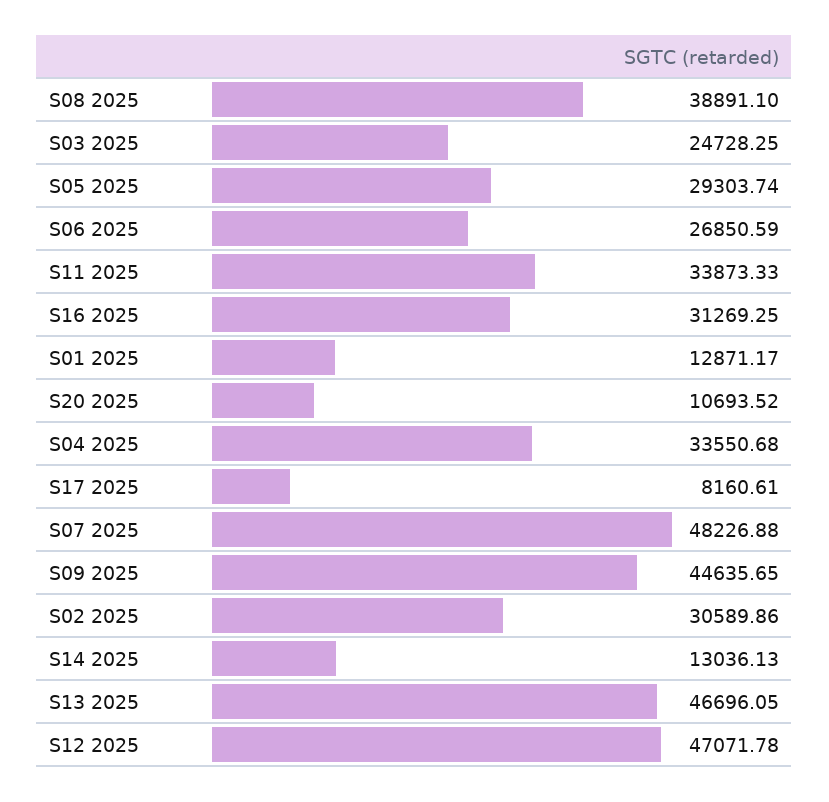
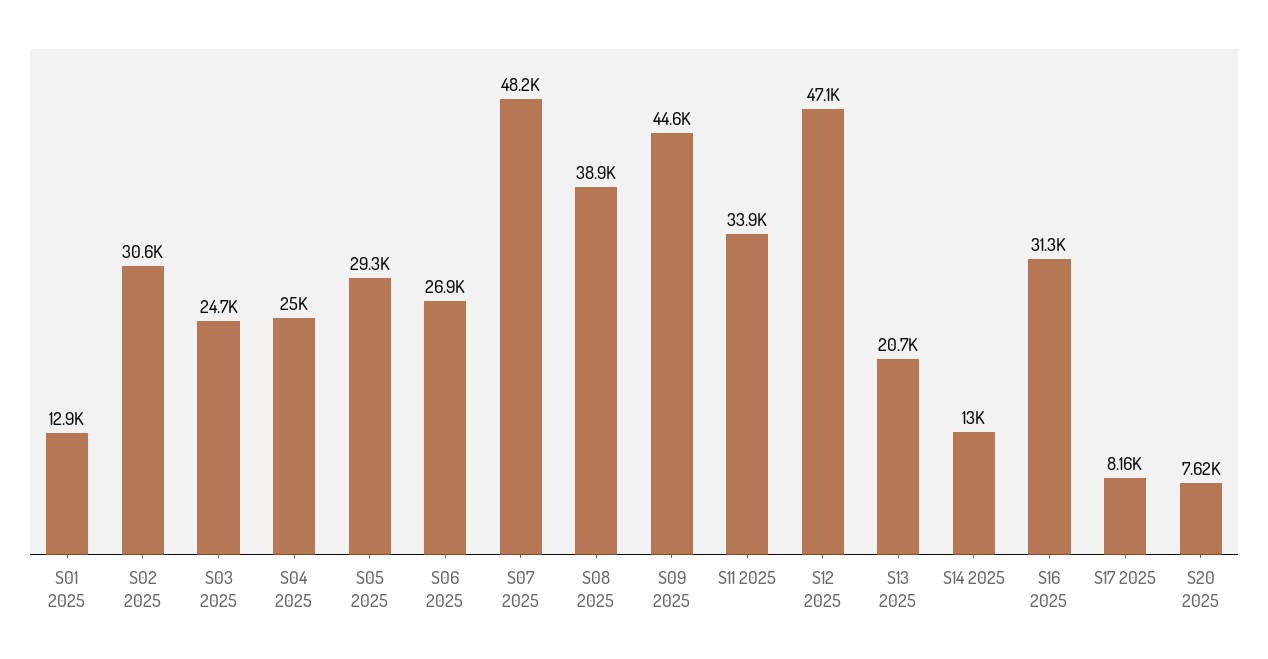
S20 2025: 10693.52 -> 7620
S04 2025: 33550.68 -> 25000
S13 2025: 46696.05 -> 20700

